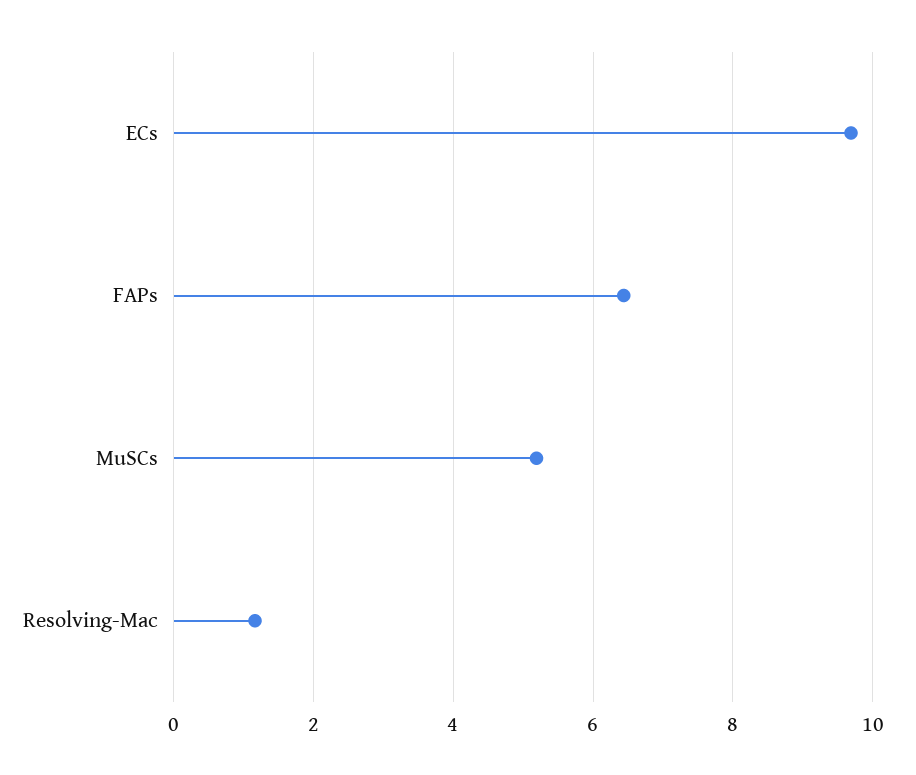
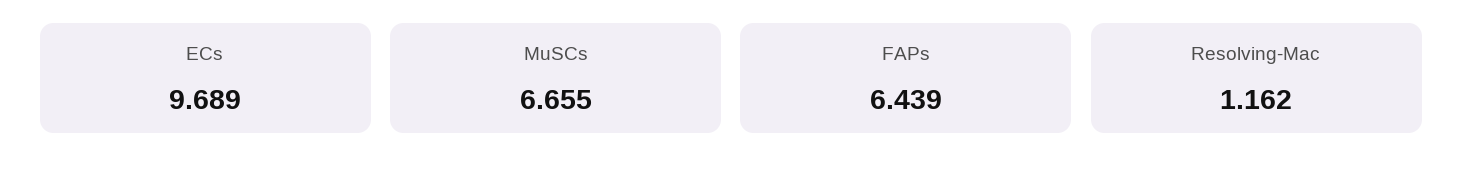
MuSCs: 5.2 -> 6.655

